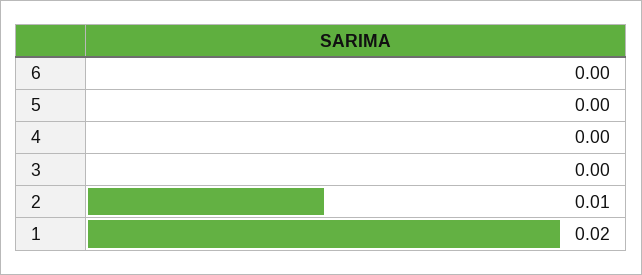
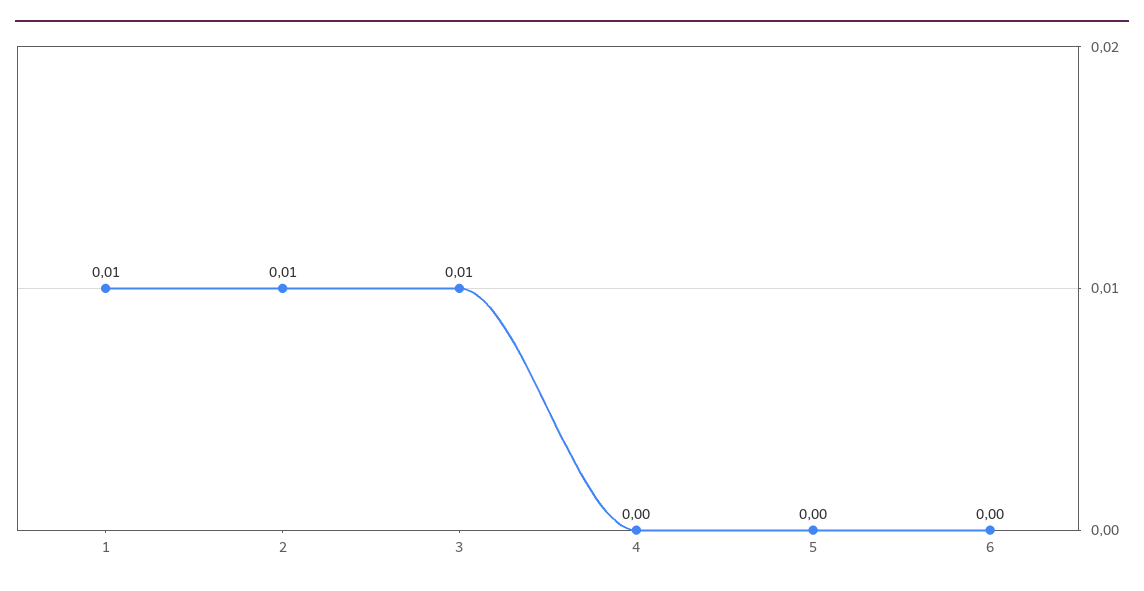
3: 0 -> 0.01
1: 0.02 -> 0.01

